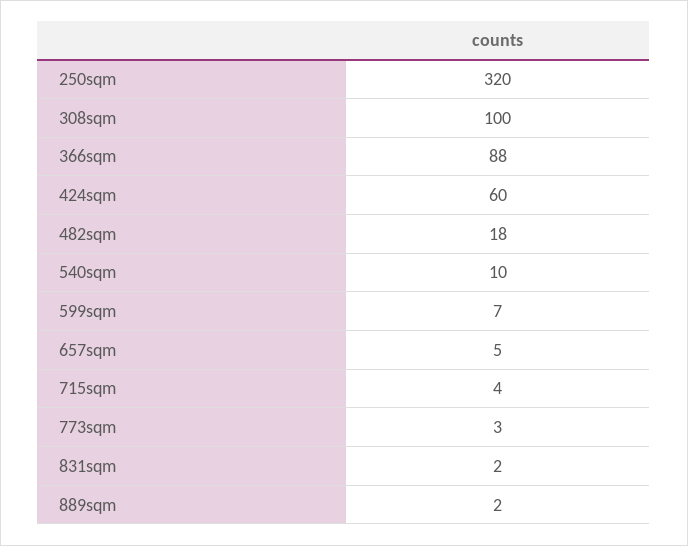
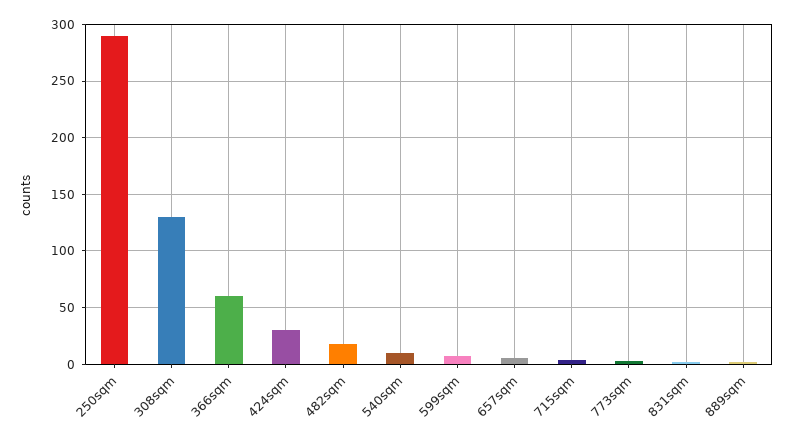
250sqm: 320 -> 290
308sqm: 100 -> 130
366sqm: 88 -> 60
424sqm: 60 -> 30

